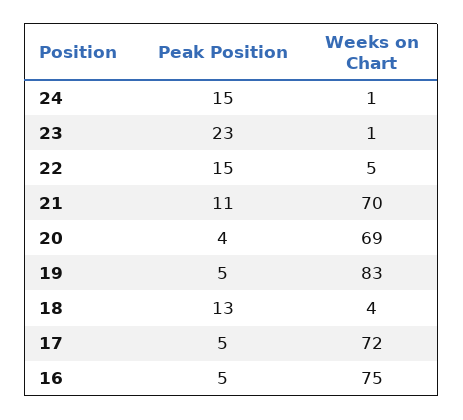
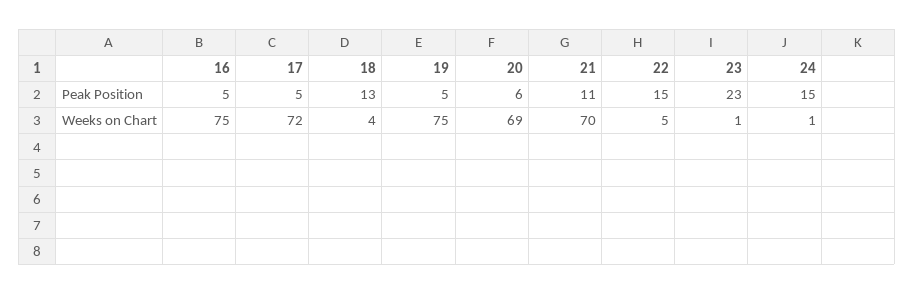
Peak Position, 20: 4 -> 6
Weeks on Chart, 19: 83 -> 75

